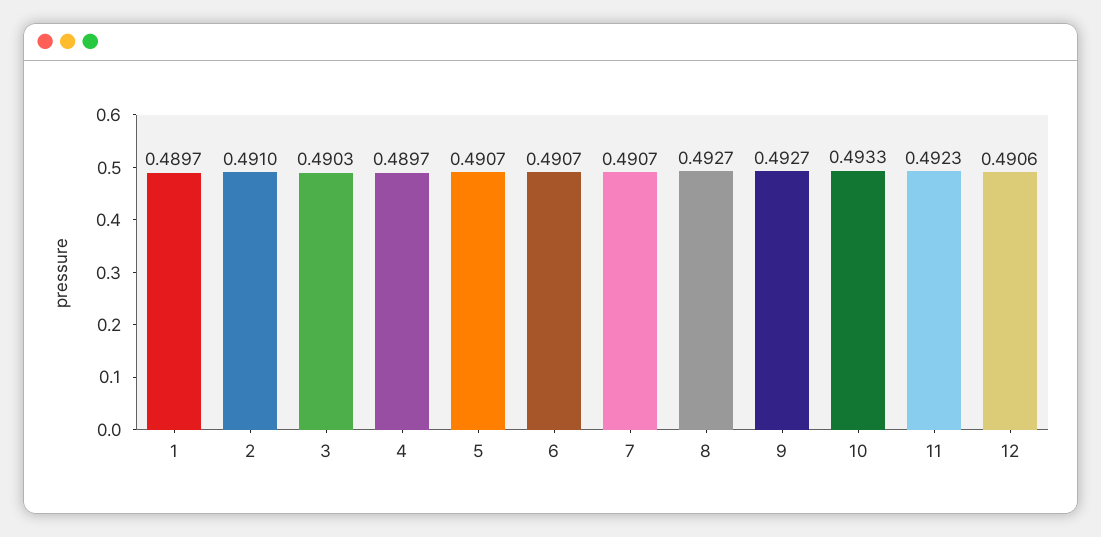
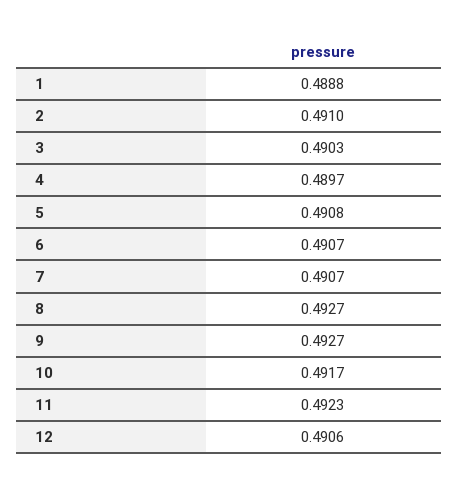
1: 0.4897 -> 0.4888
5: 0.4907 -> 0.4908
10: 0.4933 -> 0.4917

